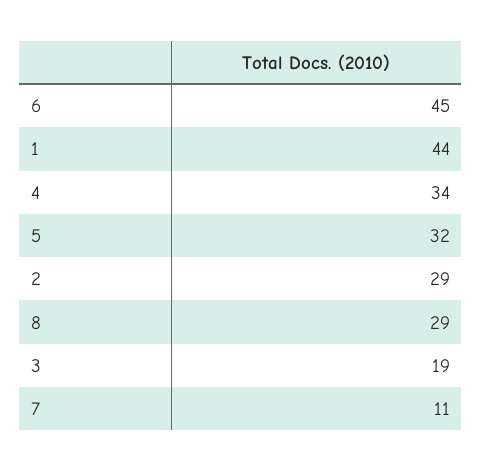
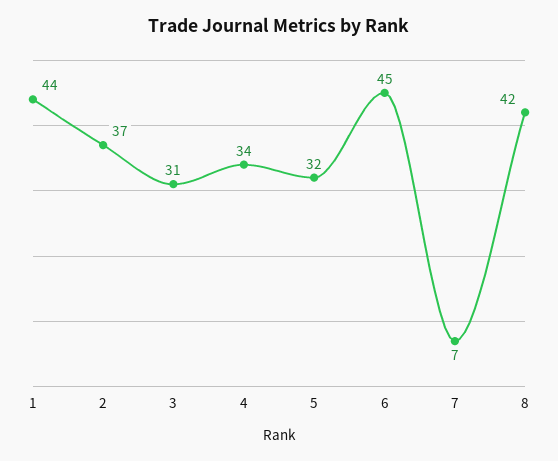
2: 29 -> 37
8: 29 -> 42
3: 19 -> 31
7: 11 -> 7

